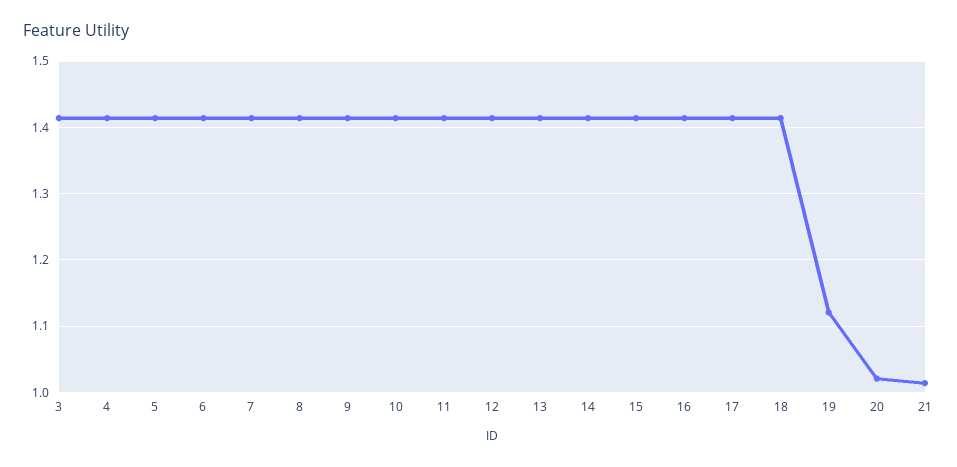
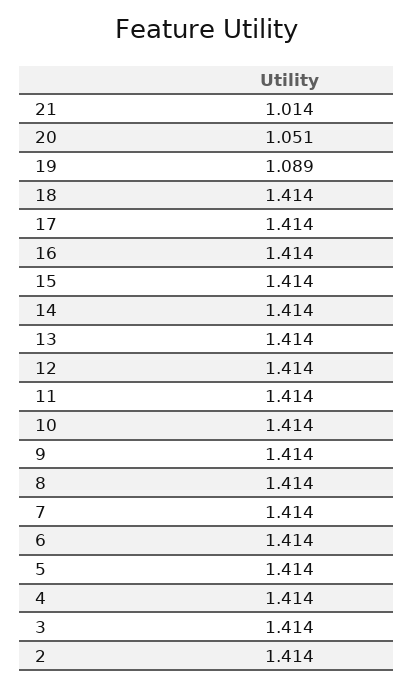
19: 1.12 -> 1.089
20: 1.02 -> 1.051
2: none -> 1.414

